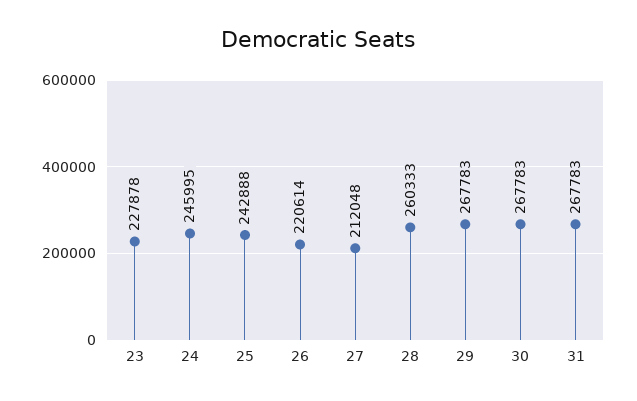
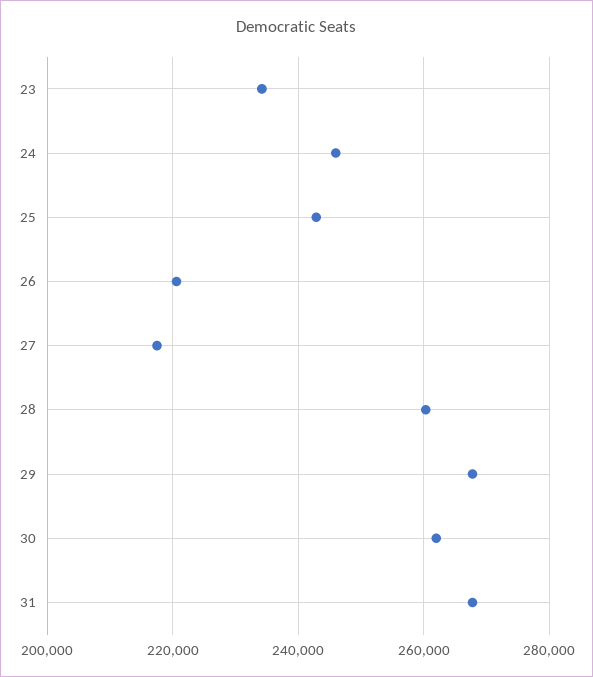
23: 227878 -> 234000
27: 212048 -> 218000
30: 267783 -> 262000

